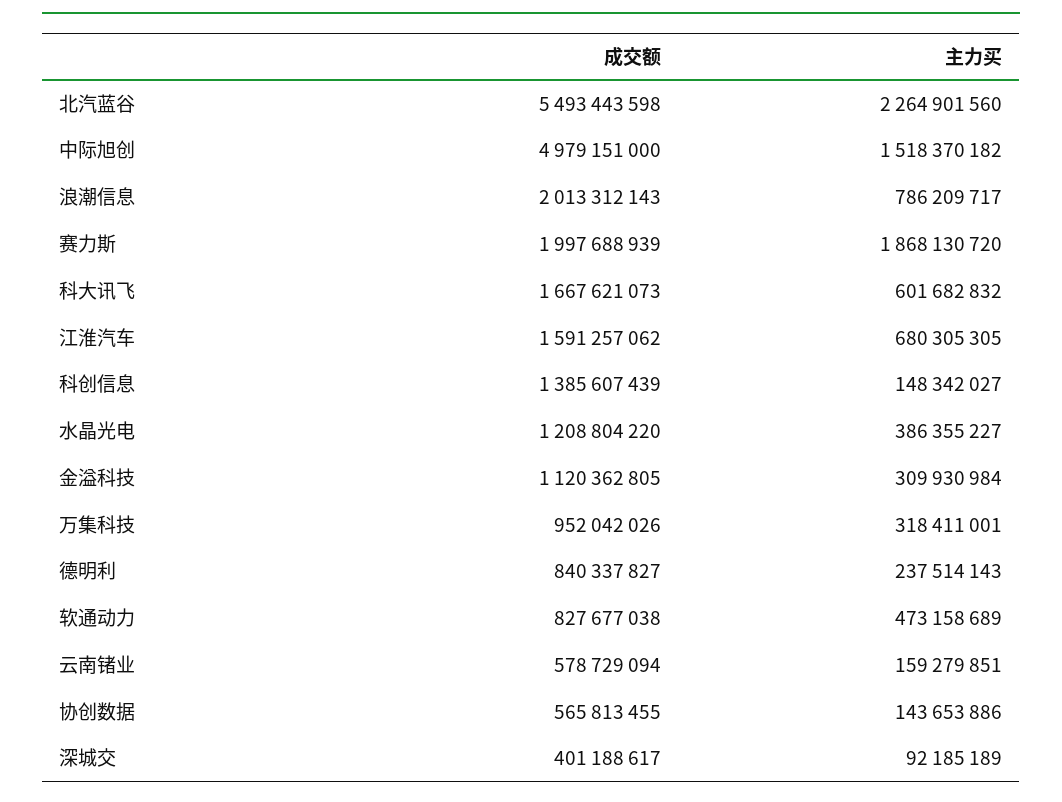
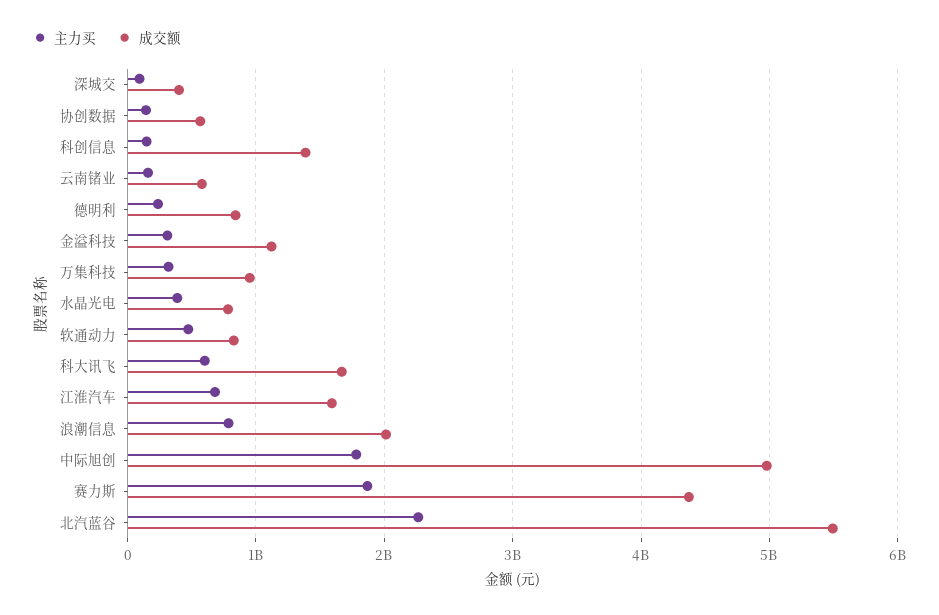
主力买, 中际旭创: 1518370182 -> 1800000000
成交额, 赛力斯: 1997688939 -> 4400000000
成交额, 水晶光电: 1208804220 -> 800000000

